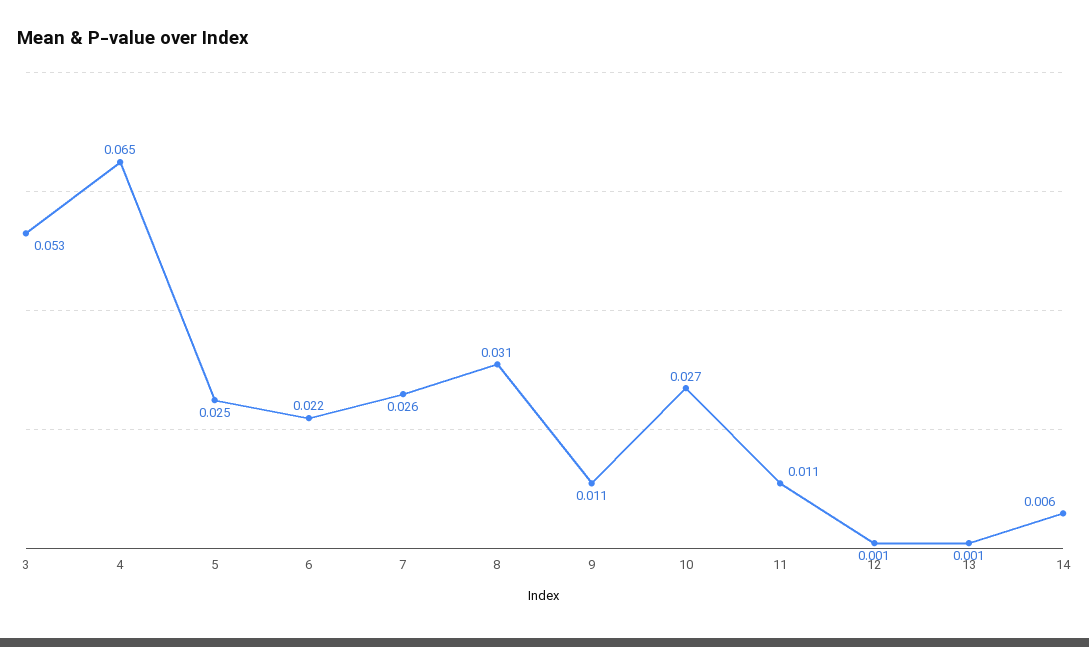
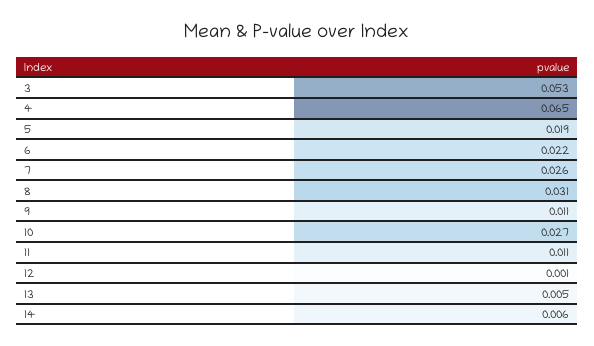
5: 0.025 -> 0.019
13: 0.001 -> 0.005

